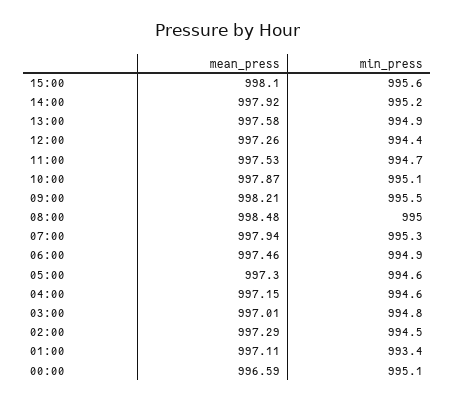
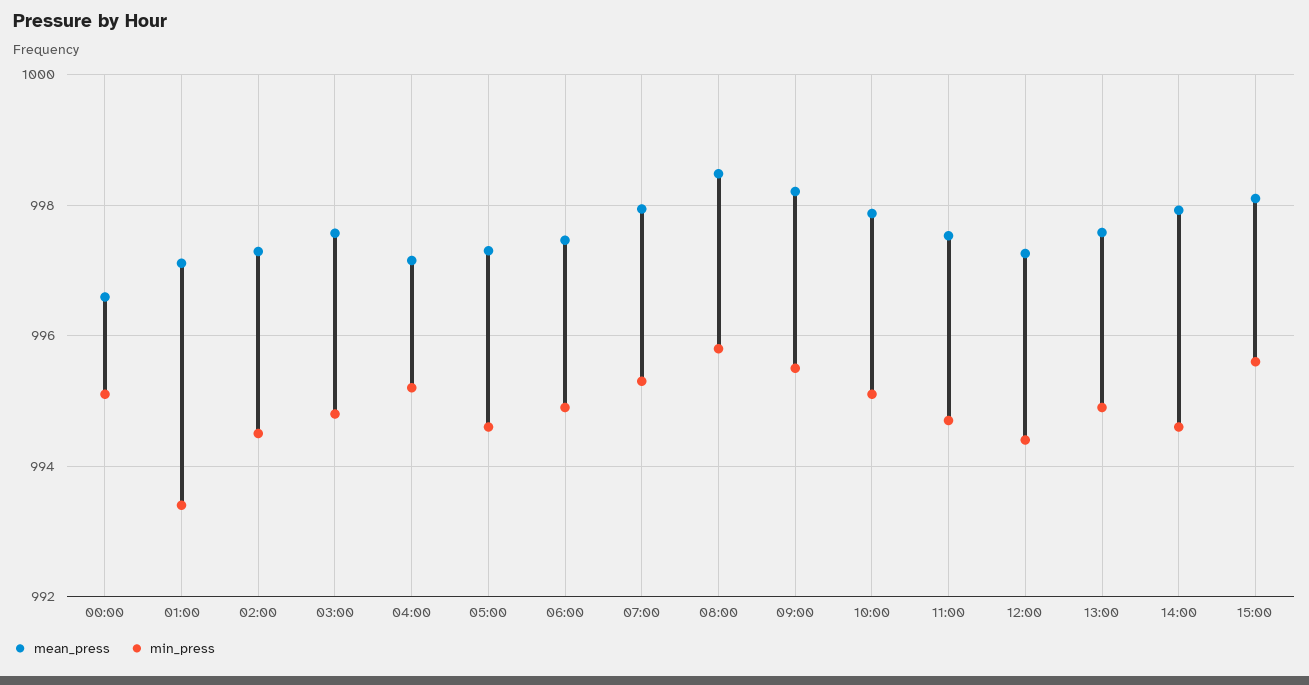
min_press, 14:00: 995.2 -> 994.6
min_press, 08:00: 995 -> 995.8
min_press, 04:00: 994.6 -> 995.2
mean_press, 03:00: 997.01 -> 997.6

